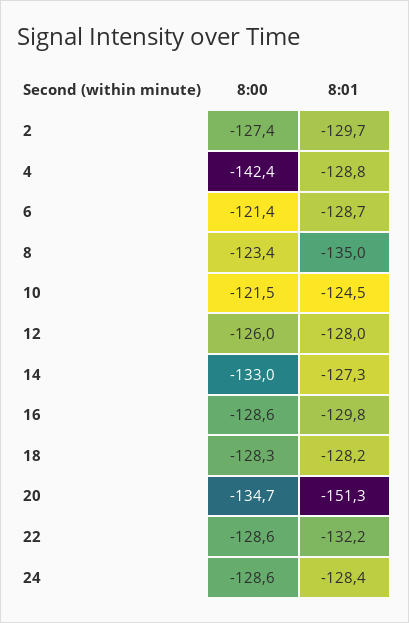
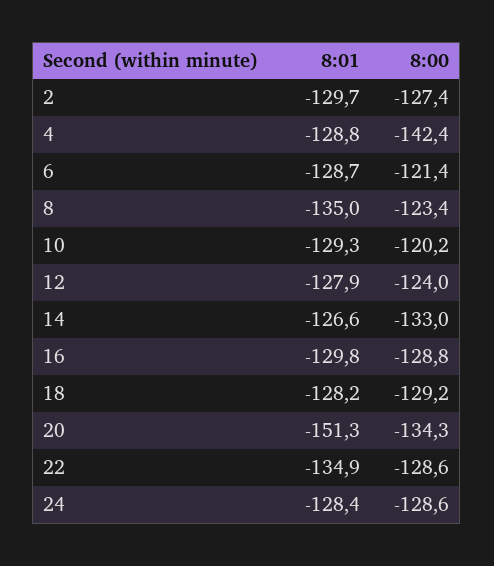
8:00, 10: -121.5 -> -120.2
8:01, 10: -124.5 -> -129.3
8:00, 12: -126 -> -124
8:01, 12: -128 -> -127.9
8:01, 14: -127.3 -> -126.6
8:00, 16: -128.6 -> -128.8
8:00, 18: -128.3 -> -129.2
8:00, 20: -134.7 -> -134.3
8:01, 22: -132.2 -> -134.9

